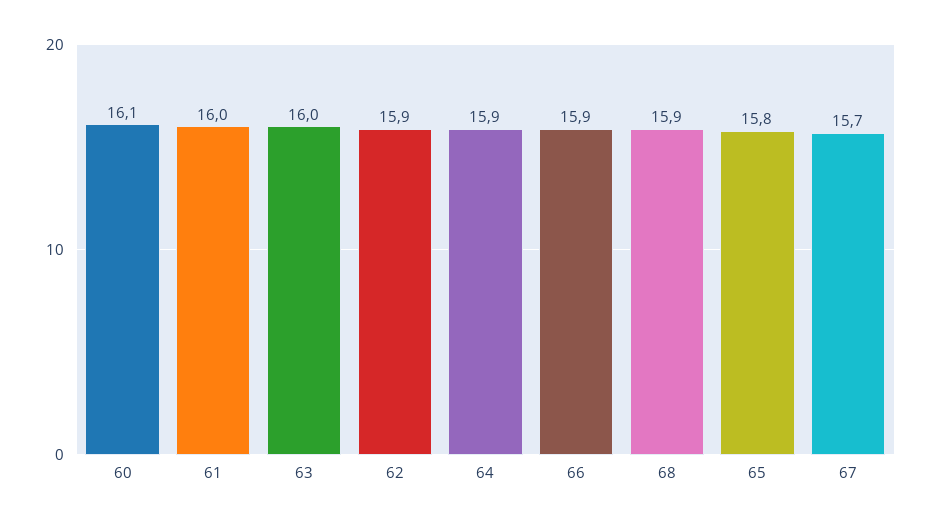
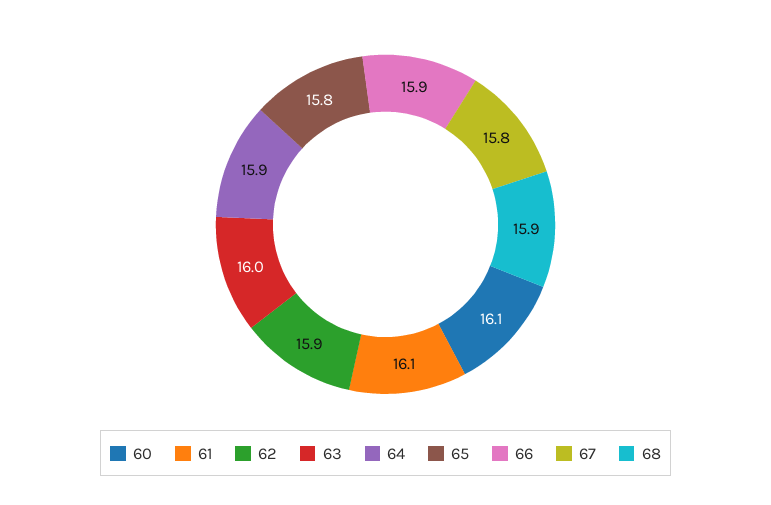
61: 16 -> 16.1
67: 15.7 -> 15.8

